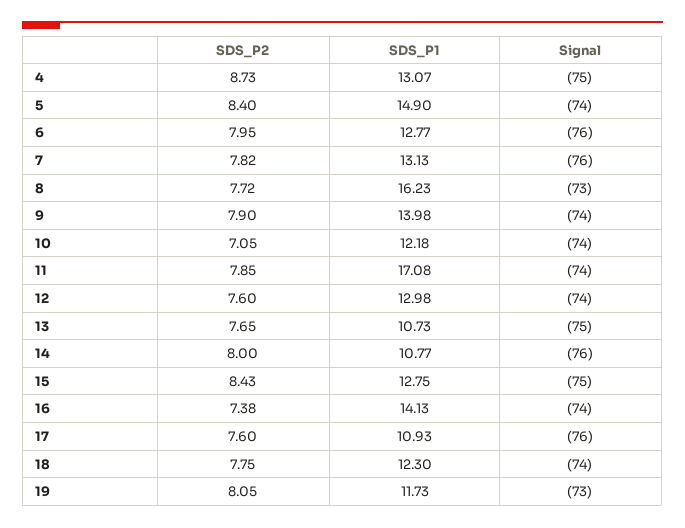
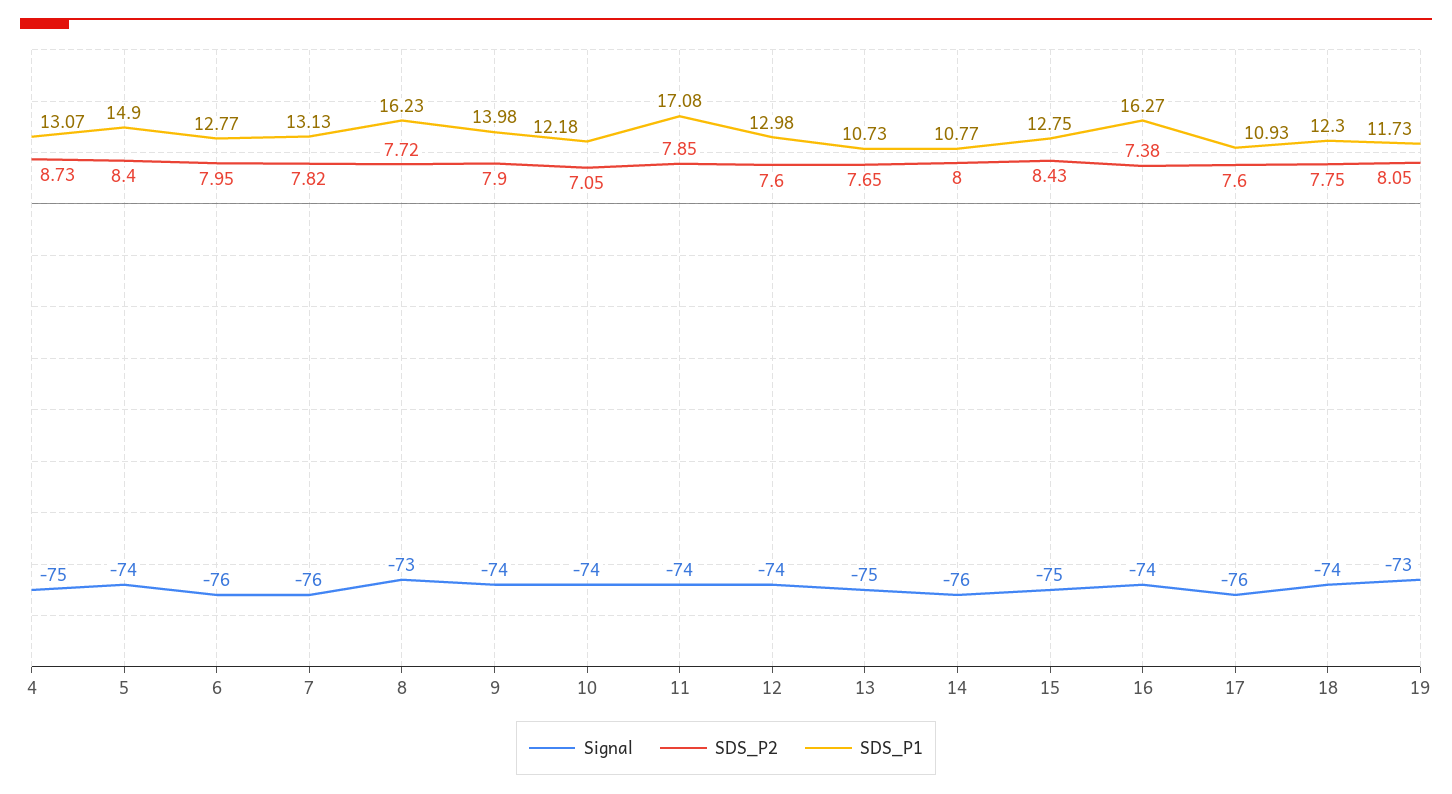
SDS_P1, 16: 14.13 -> 16.27

